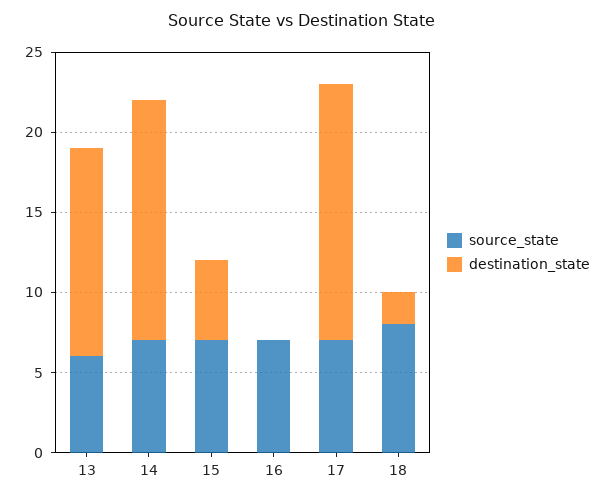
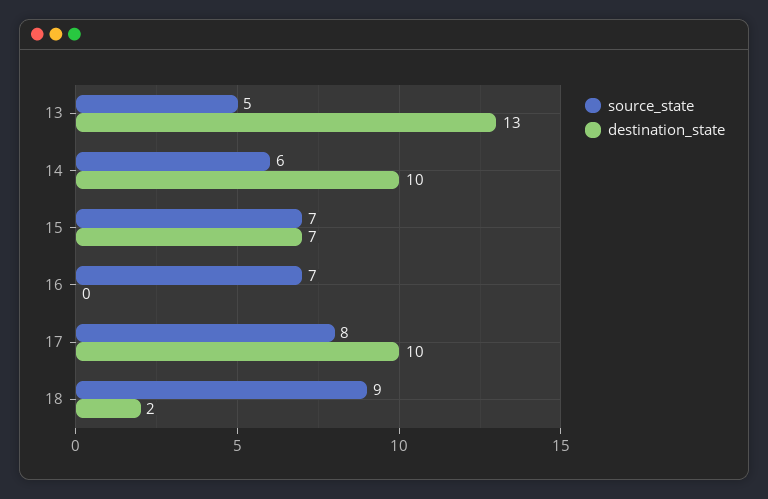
source_state, 13: 6 -> 5
source_state, 14: 7 -> 6
destination_state, 14: 15 -> 10
destination_state, 15: 5 -> 7
source_state, 17: 7 -> 8
destination_state, 17: 16 -> 10
source_state, 18: 8 -> 9

